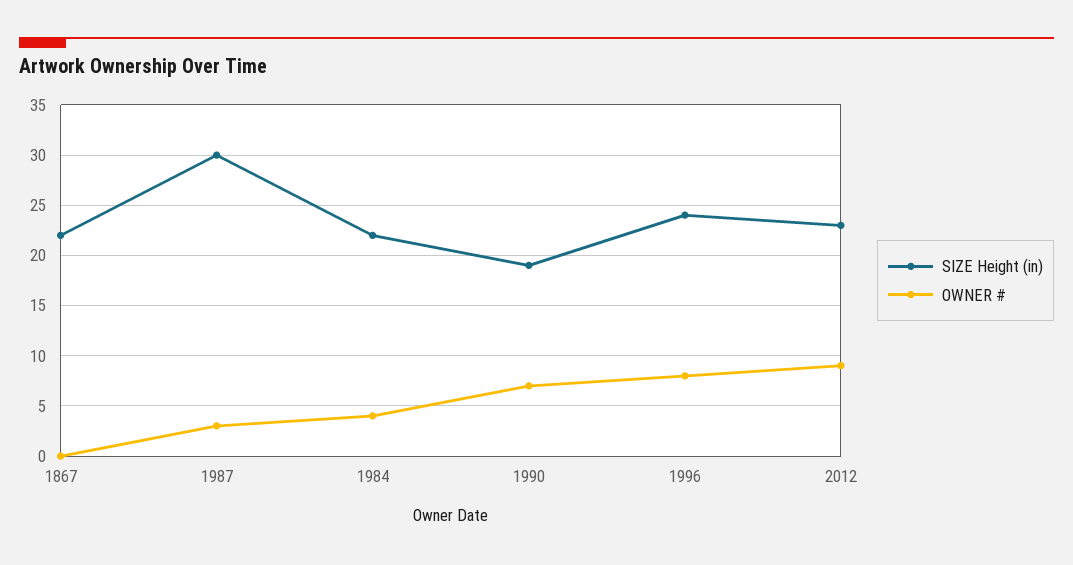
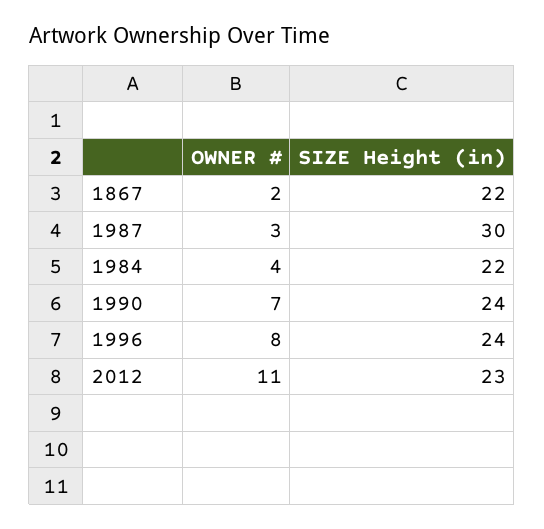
OWNER #, 1867: 0 -> 2
SIZE Height (in), 1990: 19 -> 24
OWNER #, 2012: 9 -> 11

